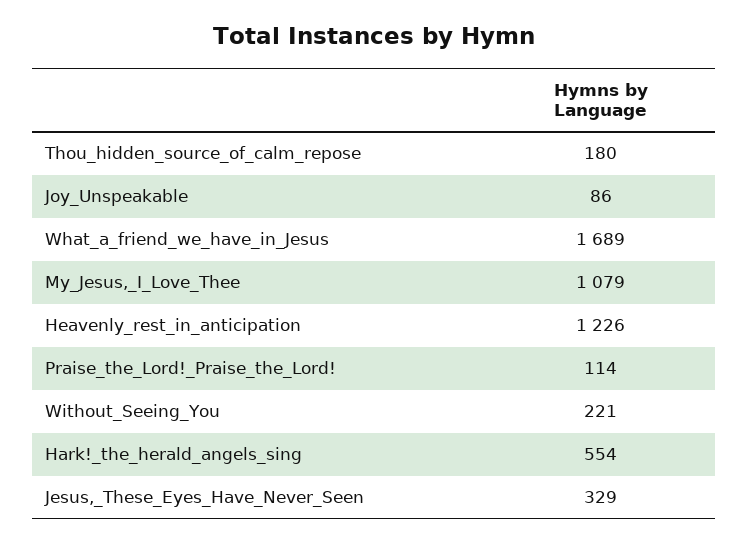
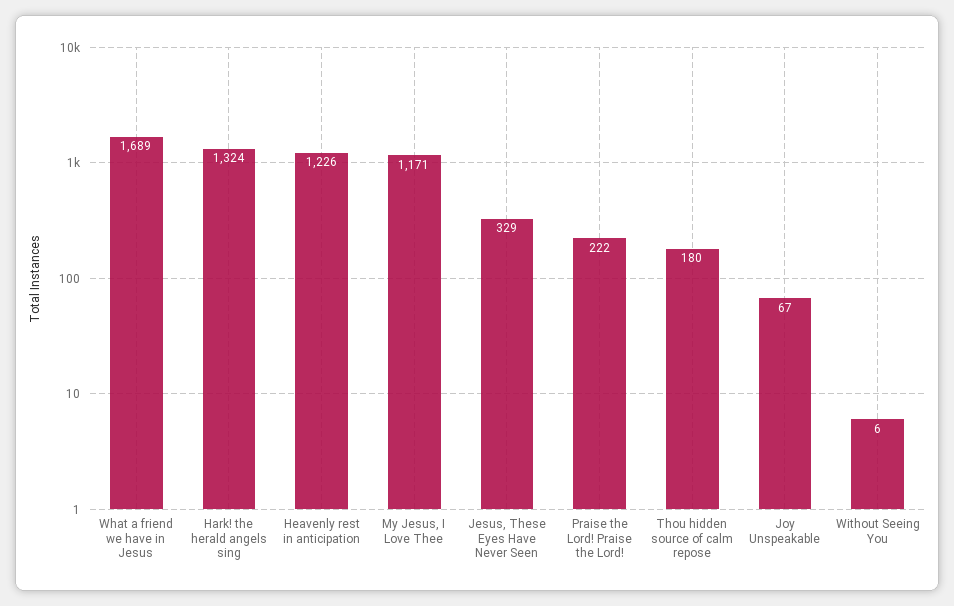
Joy_Unspeakable: 86 -> 67
My_Jesus,_I_Love_Thee: 1079 -> 1171
Praise_the_Lord!_Praise_the_Lord!: 114 -> 222
Without_Seeing_You: 221 -> 6
Hark!_the_herald_angels_sing: 554 -> 1324

